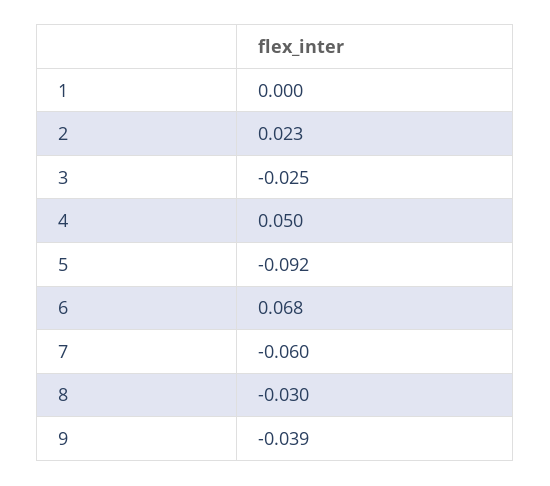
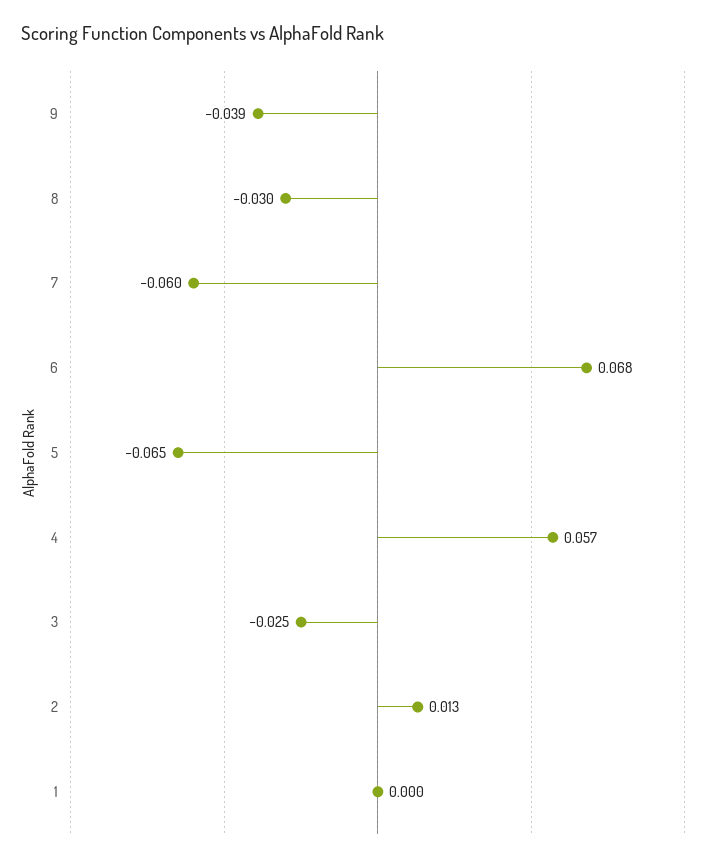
2: 0.023 -> 0.013
4: 0.05 -> 0.057
5: -0.092 -> -0.065

